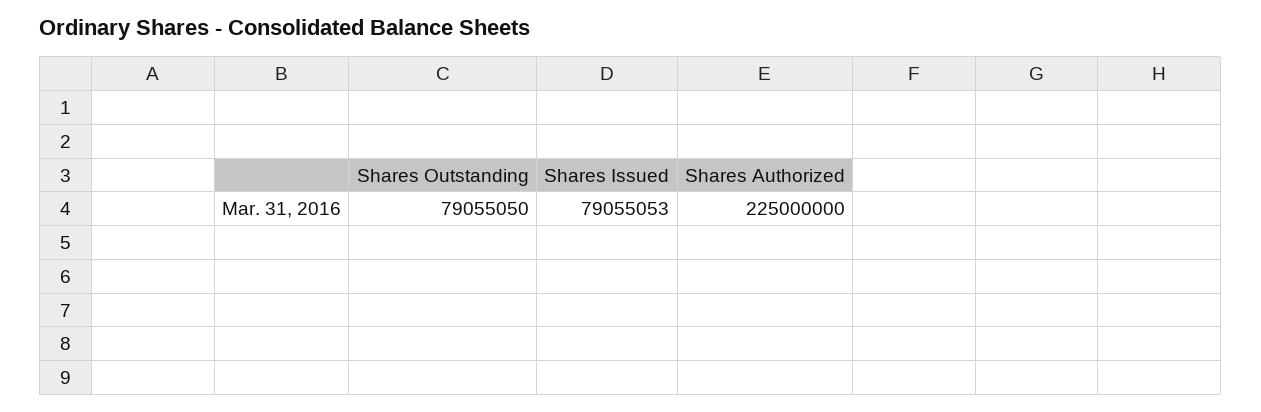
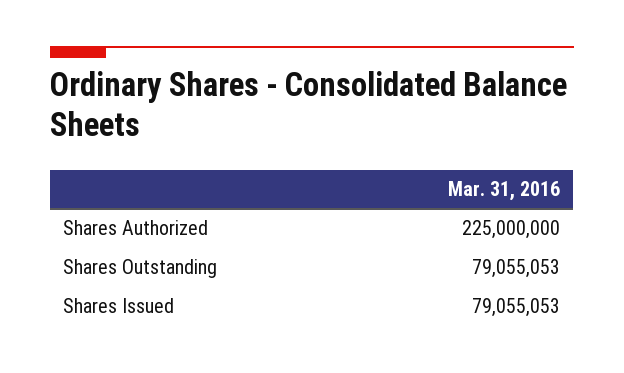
Shares Outstanding: 79055050 -> 79055053

